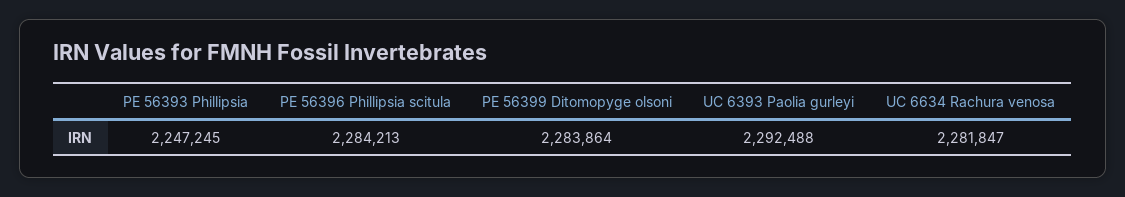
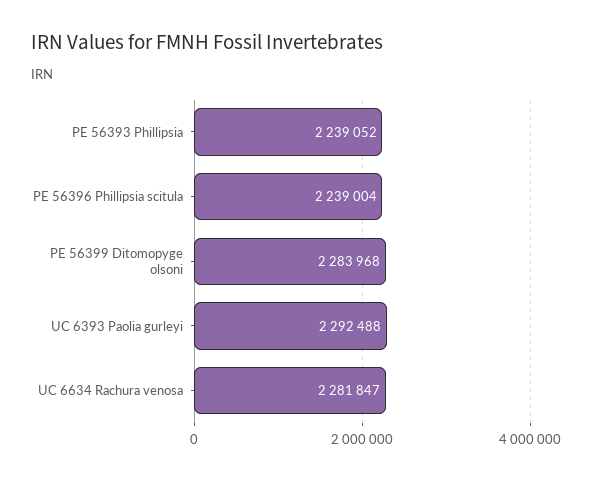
PE 56393 Phillipsia: 2247245 -> 2239052
PE 56396 Phillipsia scitula: 2284213 -> 2239004
PE 56399 Ditomopyge olsoni: 2283864 -> 2283968

